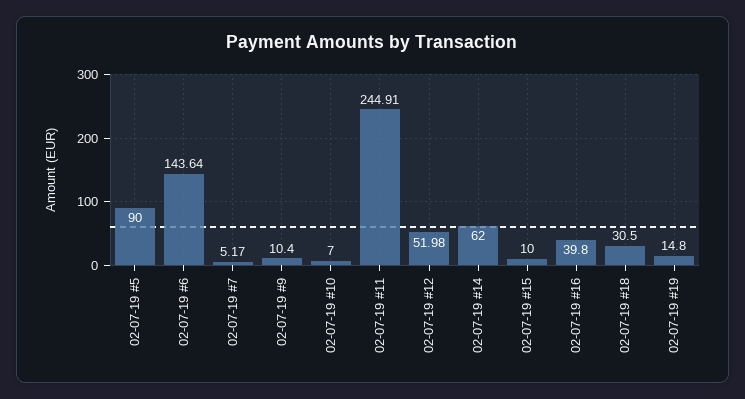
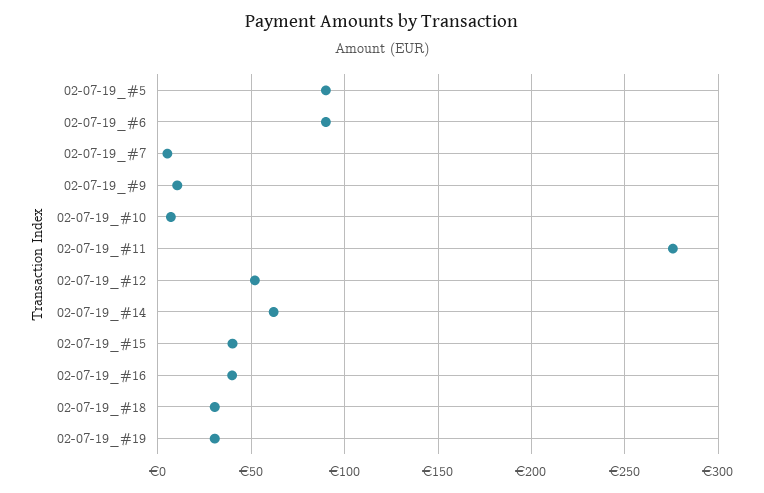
02-07-19 #6: 143.64 -> 90
02-07-19 #11: 244.91 -> 275
02-07-19 #15: 10 -> 40
02-07-19 #19: 14.8 -> 30

